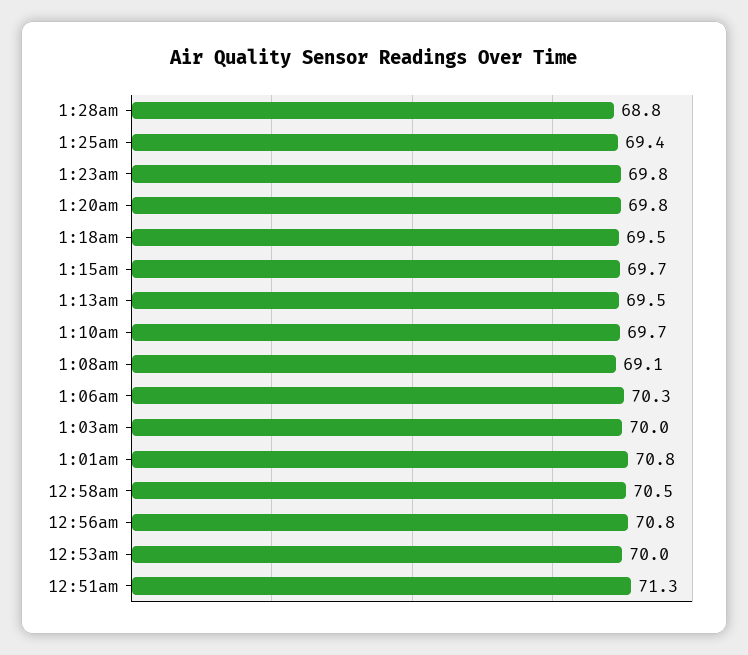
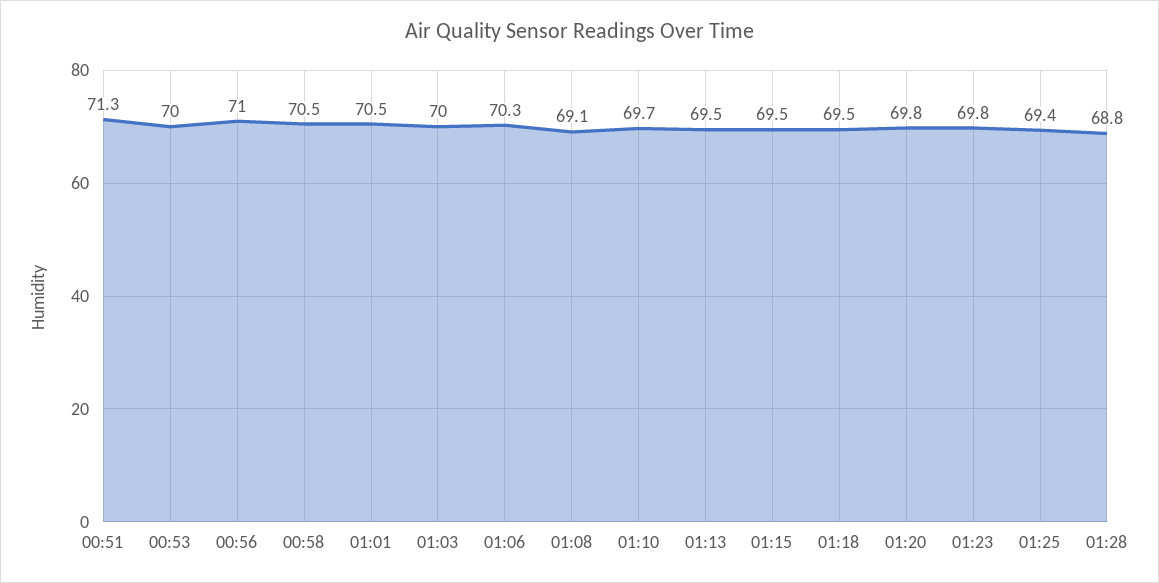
1:15am: 69.7 -> 69.5
1:01am: 70.8 -> 70.5
12:56am: 70.8 -> 71

